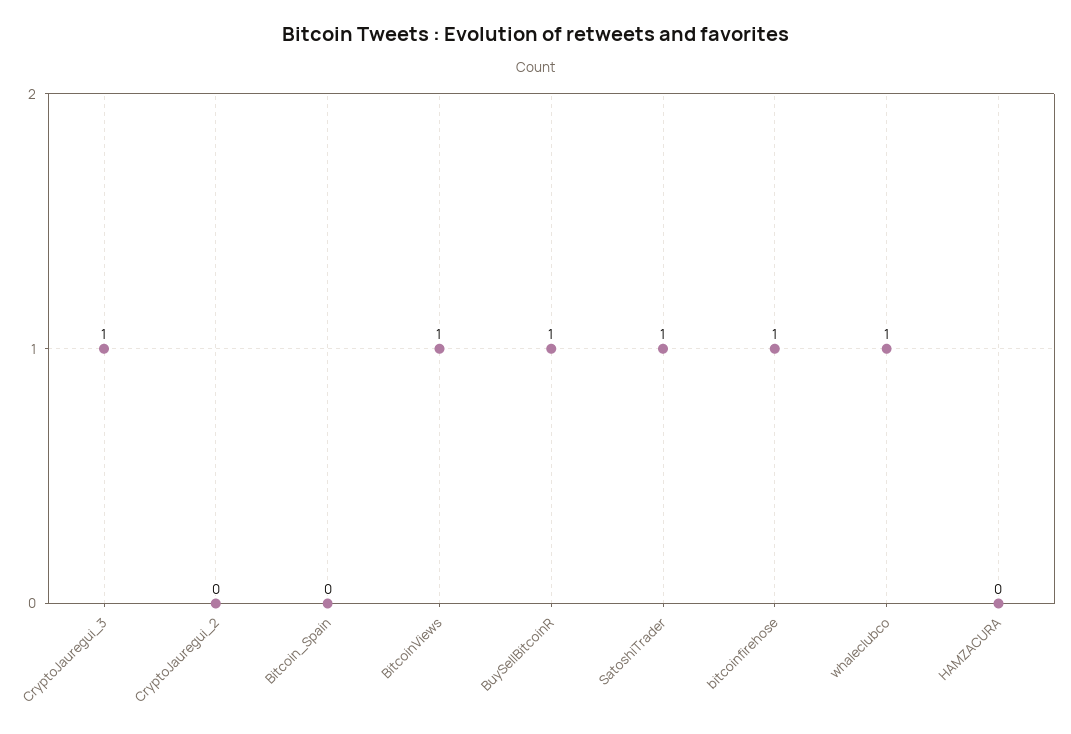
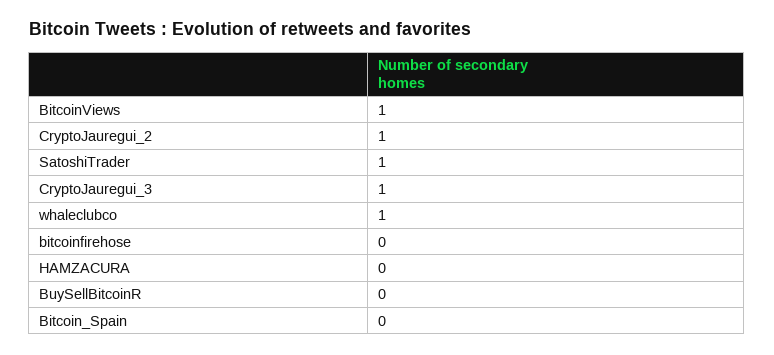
CryptoJauregui_2: 0 -> 1
BuySellBitcoinR: 1 -> 0
bitcoinfirehose: 1 -> 0

